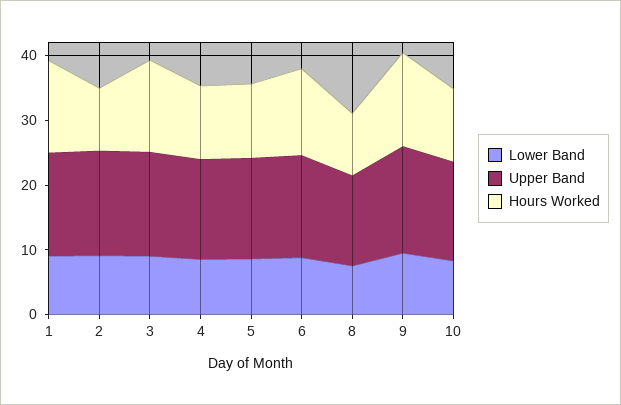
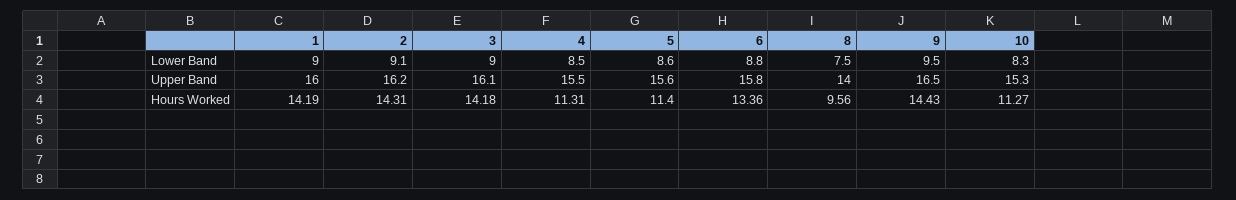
Hours Worked, 2: 10 -> 14.31

